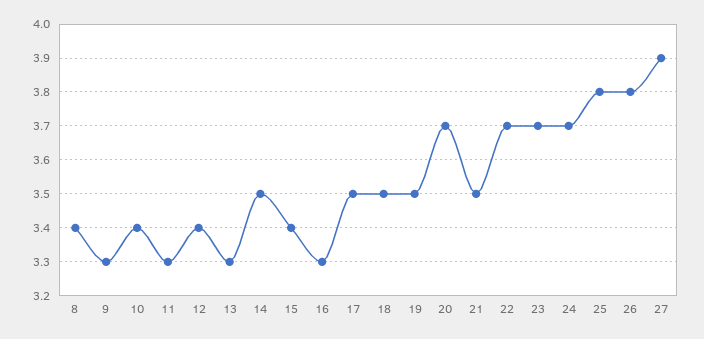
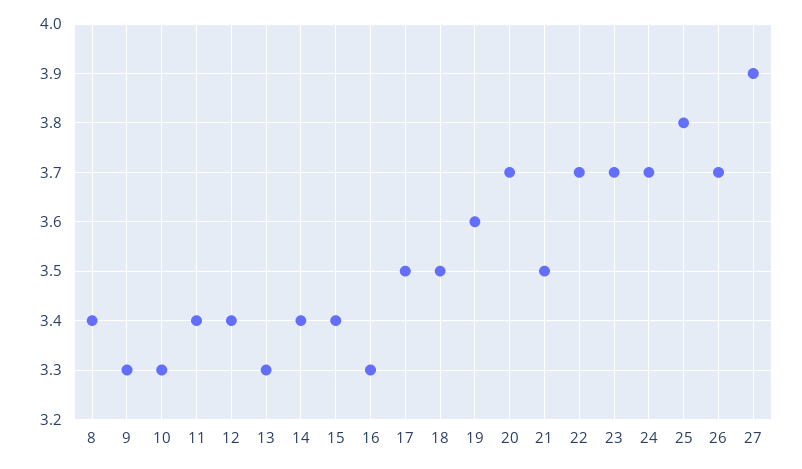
10: 3.4 -> 3.3
11: 3.3 -> 3.4
14: 3.5 -> 3.4
19: 3.5 -> 3.6
26: 3.8 -> 3.7

